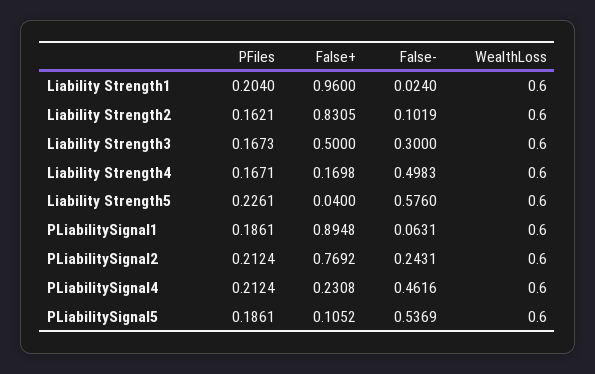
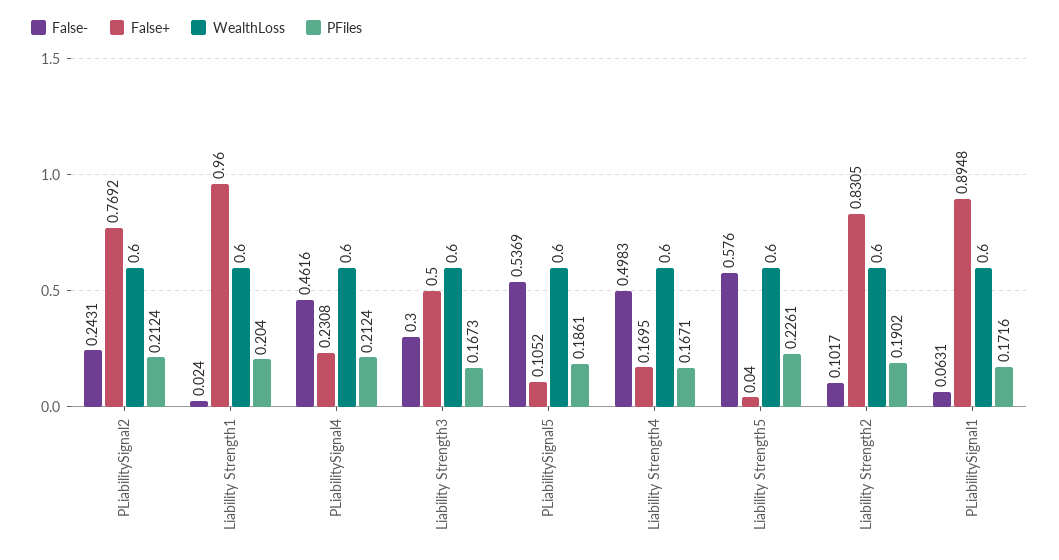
PFiles, Liability Strength2: 0.1621 -> 0.1902
False-, Liability Strength2: 0.1019 -> 0.1017
False+, Liability Strength4: 0.1698 -> 0.1695
PFiles, PLiabilitySignal1: 0.1861 -> 0.1716

